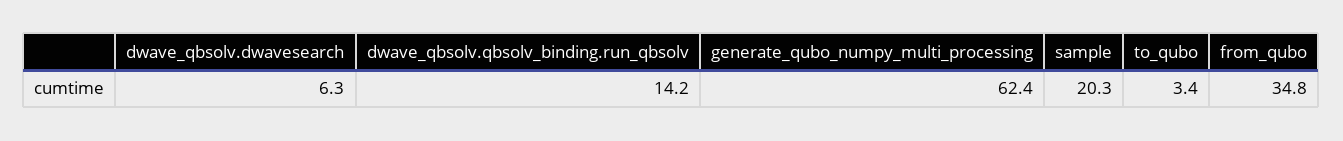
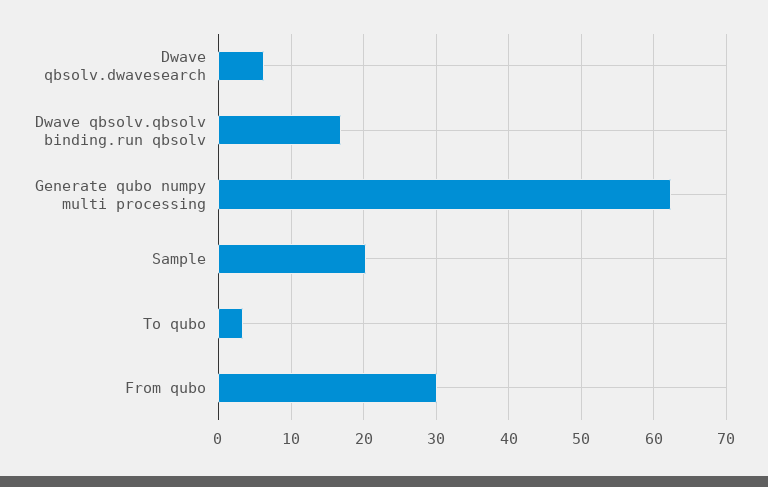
dwave_qbsolv.qbsolv_binding.run_qbsolv: 14.2 -> 17
from_qubo: 34.8 -> 30

